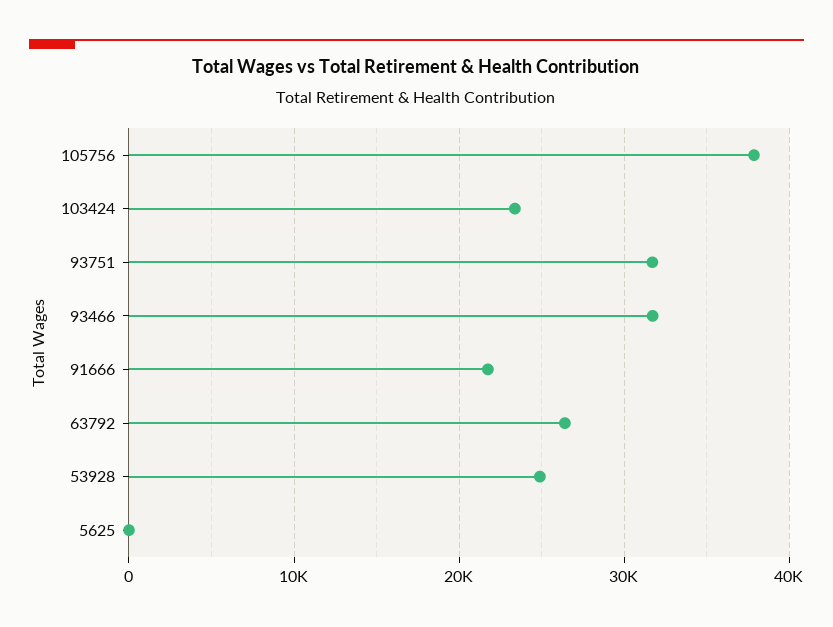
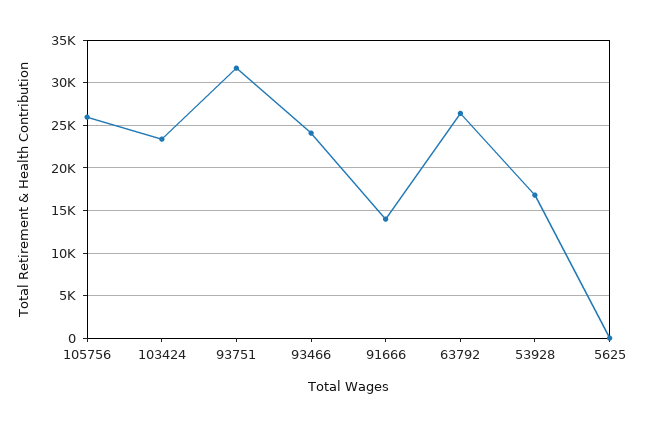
105756: 38000 -> 26000
93466: 32000 -> 24000
91666: 22000 -> 14000
53928: 25000 -> 17000

